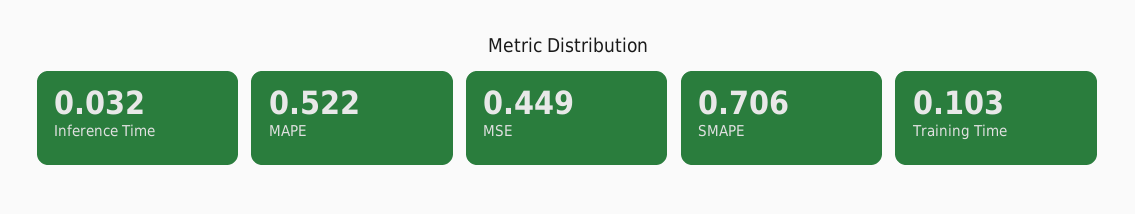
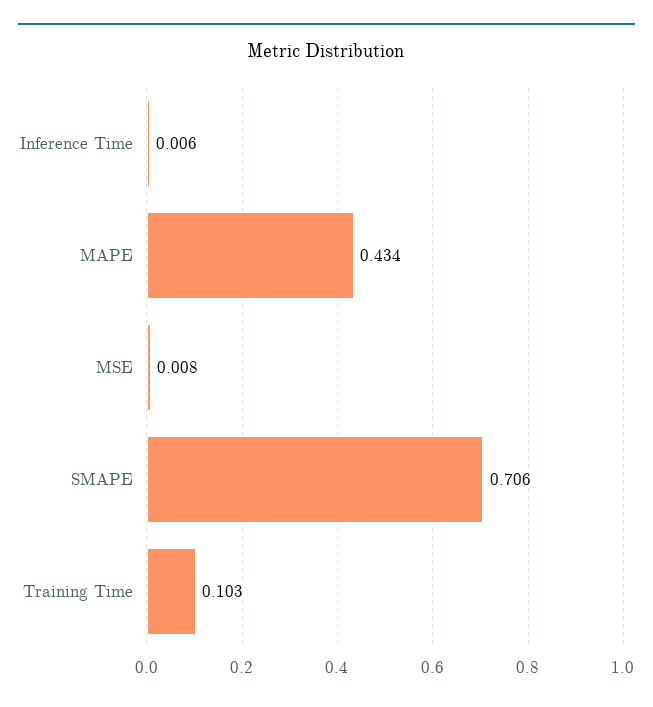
Inference Time: 0.032 -> 0.006
MAPE: 0.522 -> 0.434
MSE: 0.449 -> 0.008

